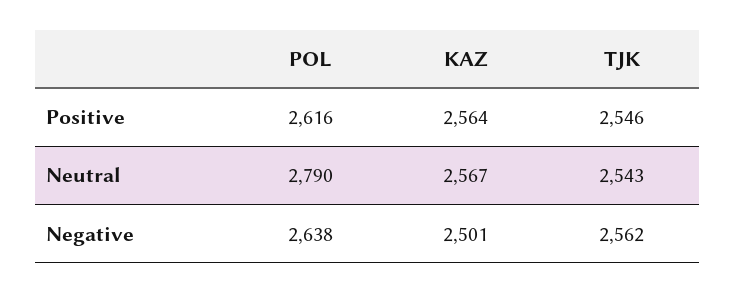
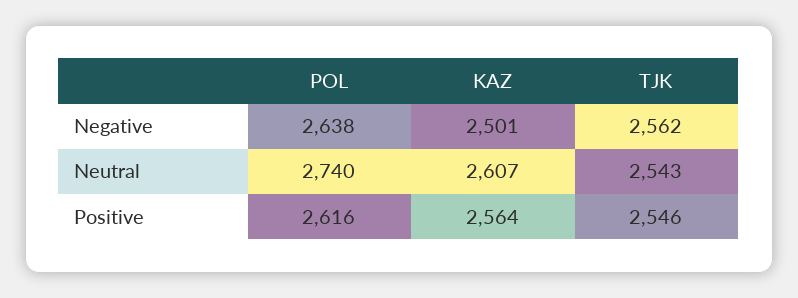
POL, Neutral: 2790 -> 2740
KAZ, Neutral: 2567 -> 2607

